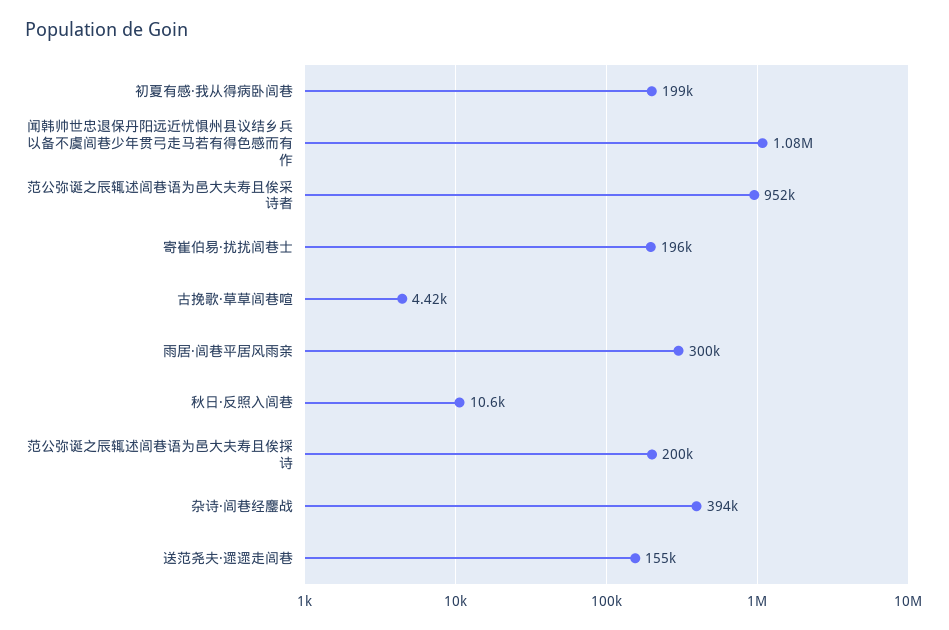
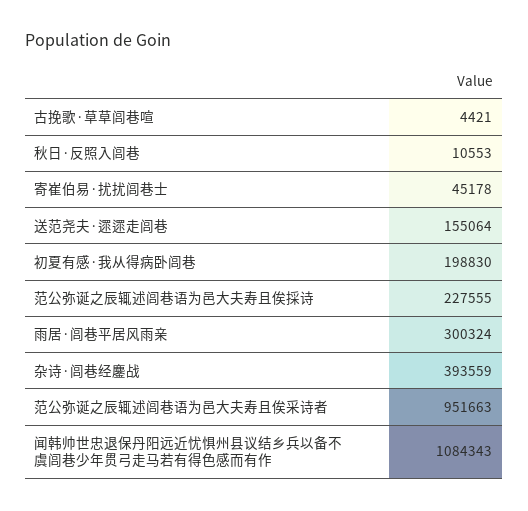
寄崔伯易·扰扰闾巷士: 196000 -> 45178
范公弥诞之辰辄述闾巷语为邑大夫寿且俟採诗: 200000 -> 227555

